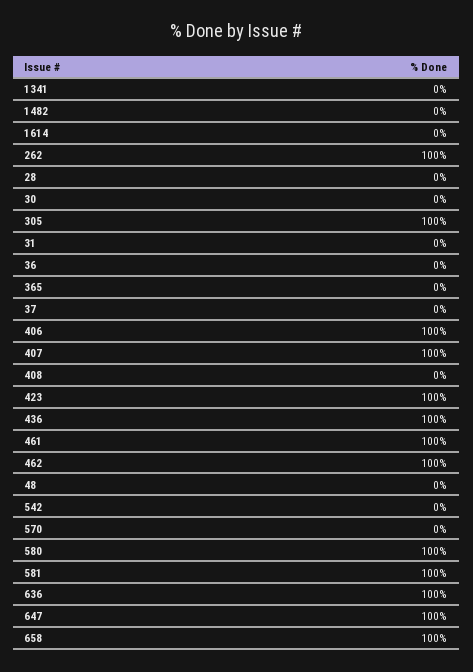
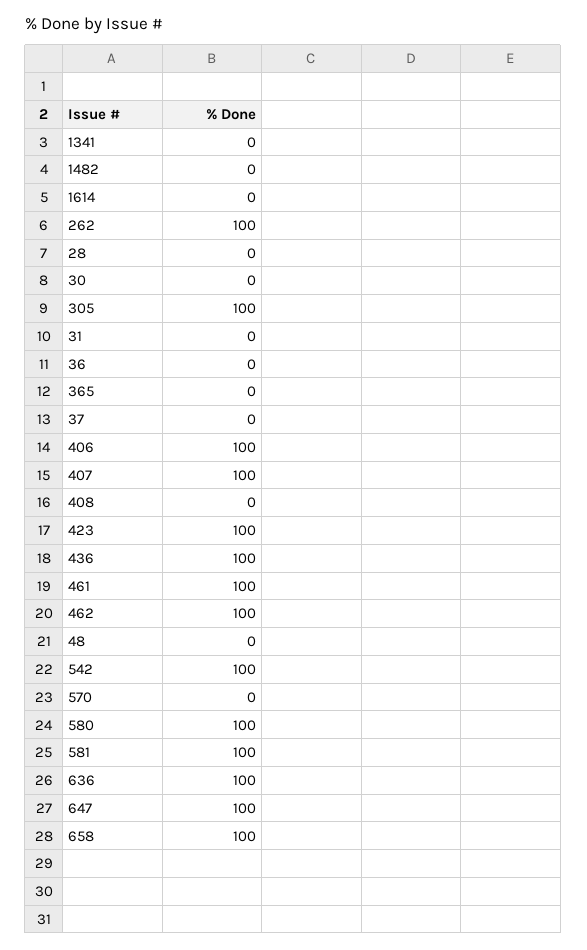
542: 0 -> 100

